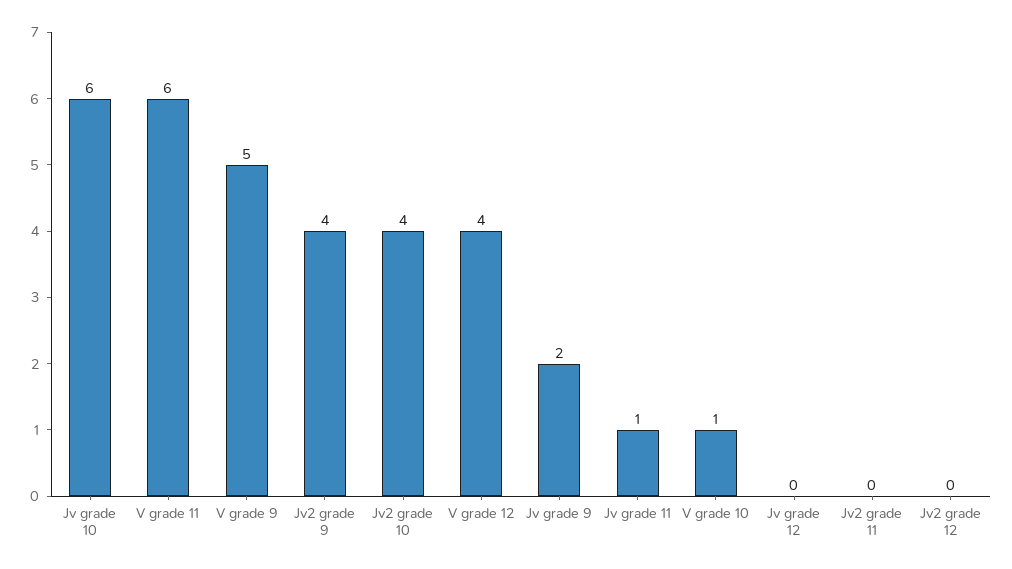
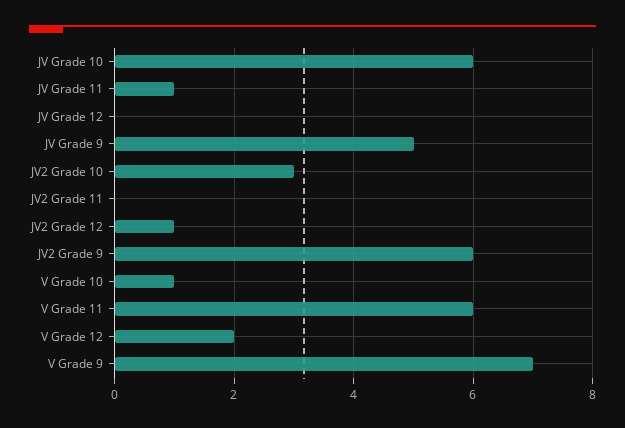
V grade 9: 5 -> 7
Jv2 grade 9: 4 -> 6
Jv2 grade 10: 4 -> 3
V grade 12: 4 -> 2
Jv grade 9: 2 -> 5
Jv2 grade 12: 0 -> 1

